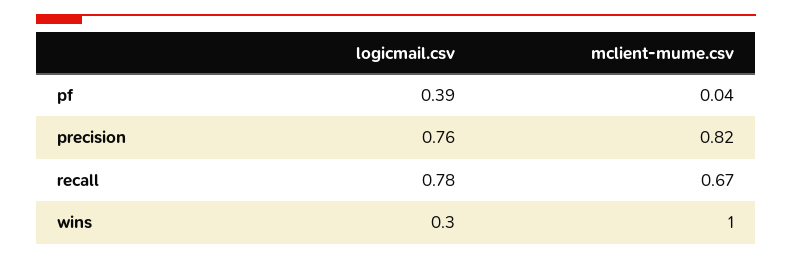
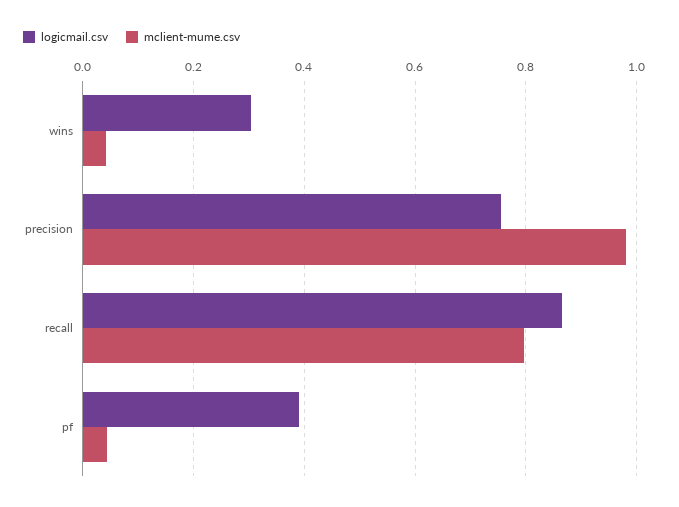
mclient-mume.csv, precision: 0.82 -> 0.98
logicmail.csv, recall: 0.78 -> 0.86
mclient-mume.csv, recall: 0.67 -> 0.8
mclient-mume.csv, wins: 1 -> 0.04

